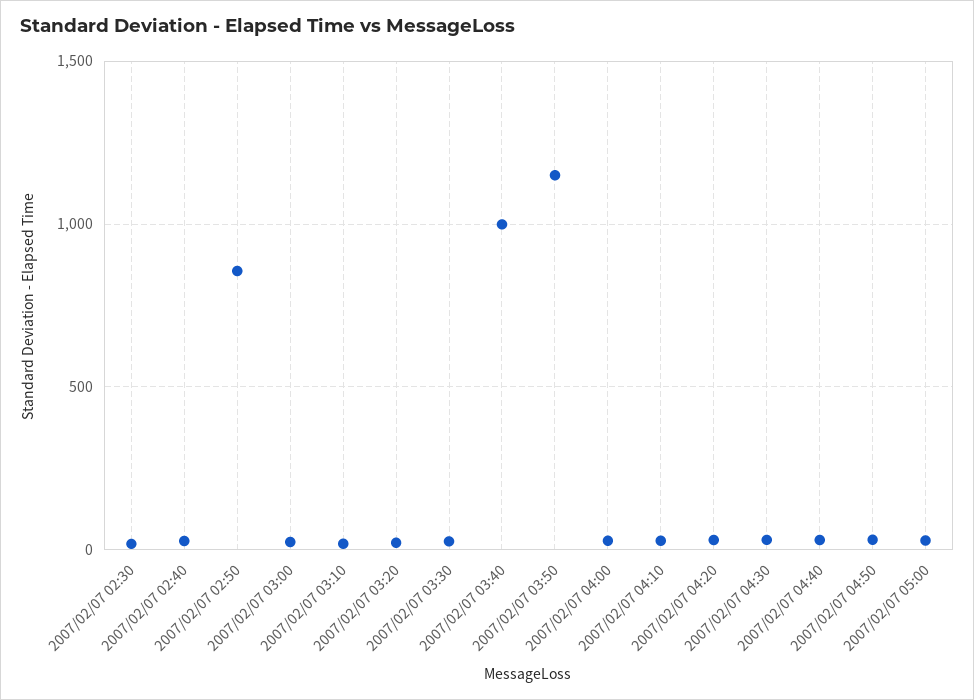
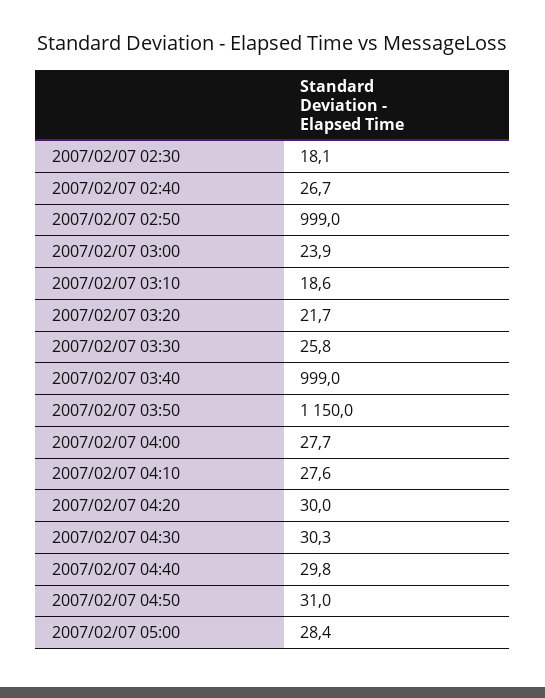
2007/02/07 02:50: 850 -> 999

